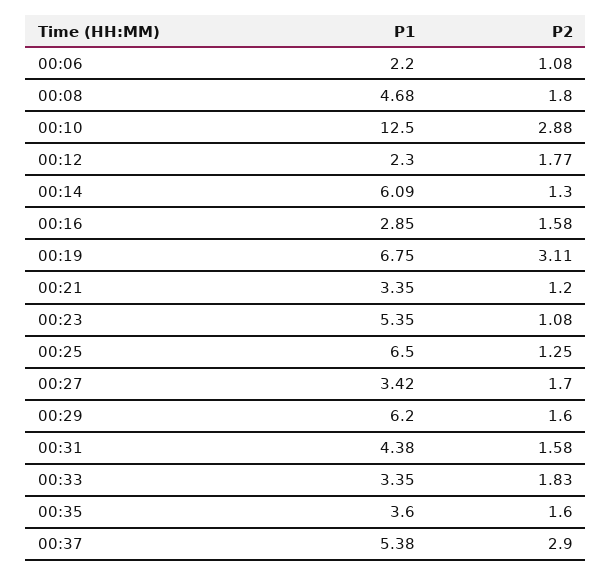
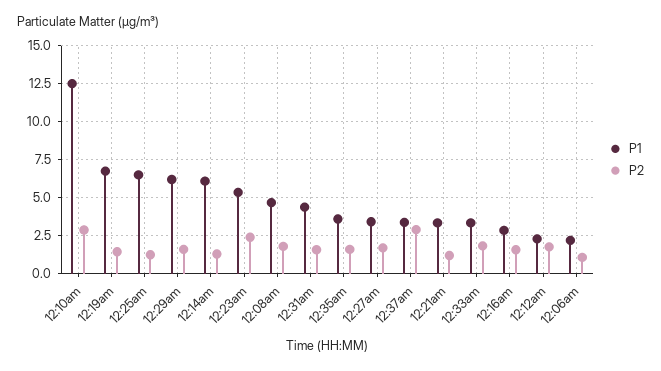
P2, 00:19: 3.11 -> 1.5
P2, 00:23: 1.08 -> 2.5
P1, 00:37: 5.38 -> 3.5

